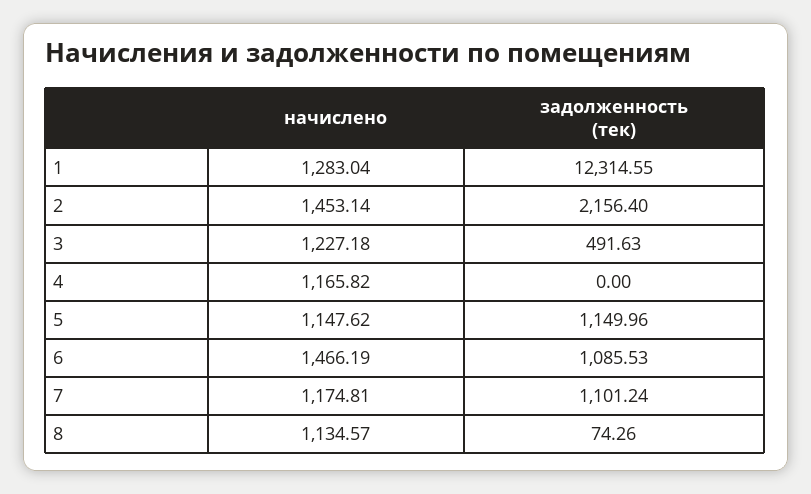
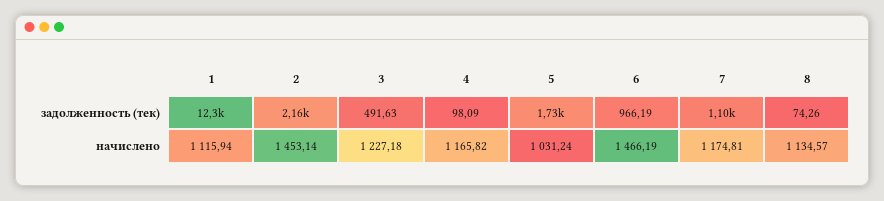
начислено, 1: 1283.04 -> 1115.94
задолженность (тек), 4: 0 -> 98.09
начислено, 5: 1147.62 -> 1031.24
задолженность (тек), 5: 1149.96 -> 1730
задолженность (тек), 6: 1085.53 -> 966.19

